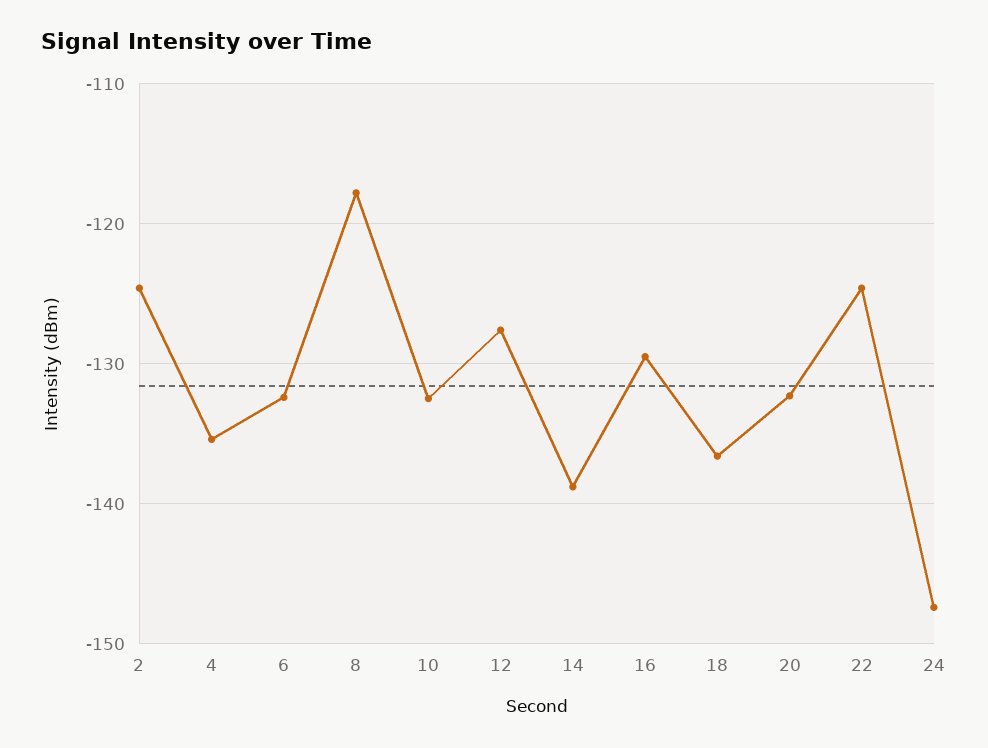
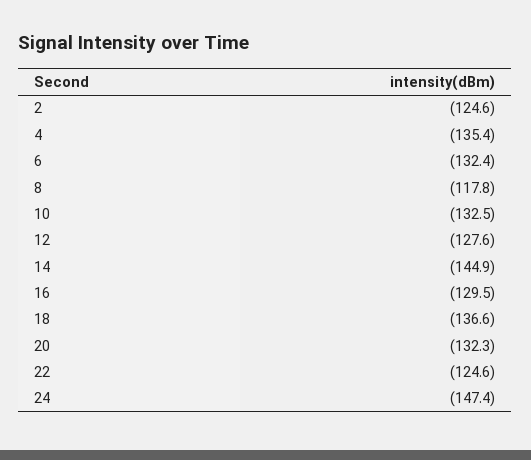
14: -139 -> -144.9

